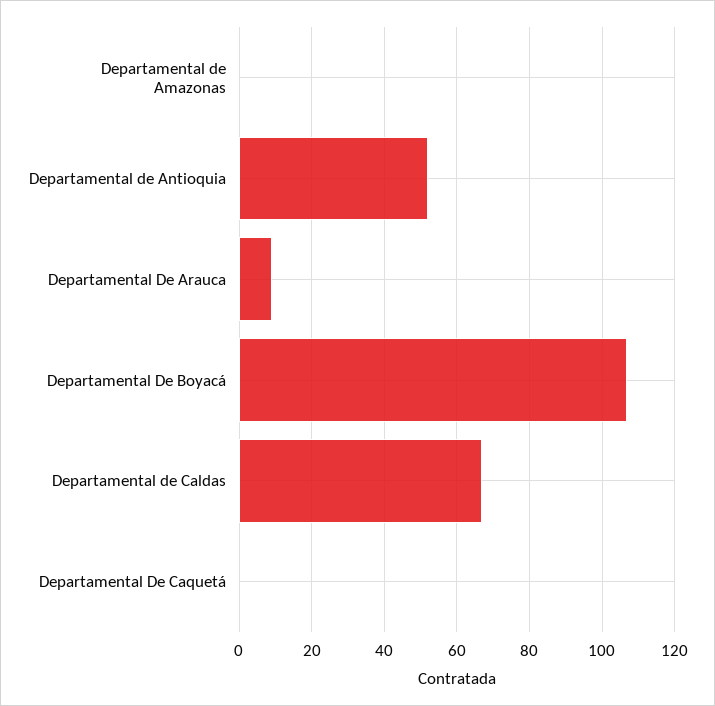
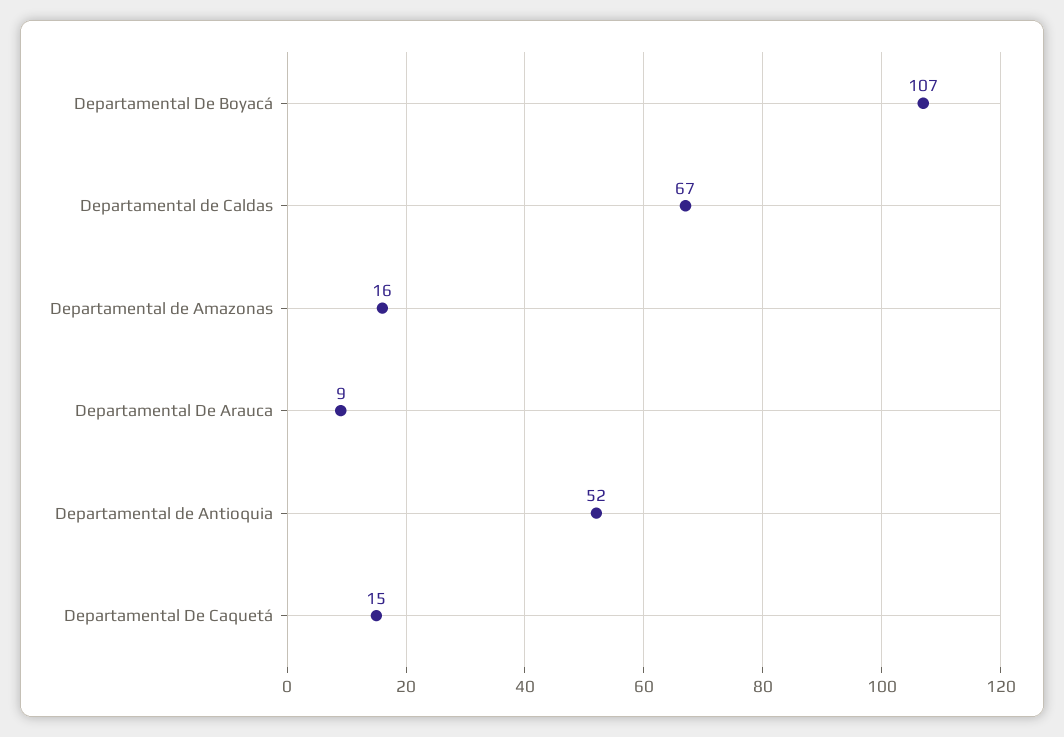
Departamental de Amazonas: 0 -> 16
Departamental De Caquetá: 0 -> 15

